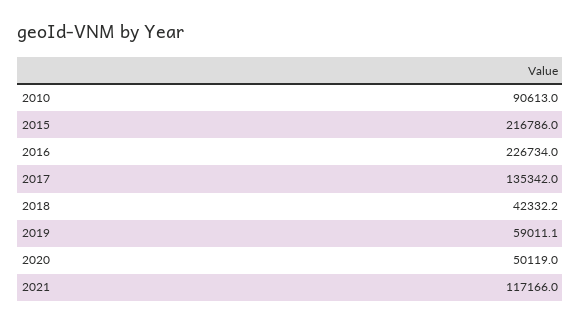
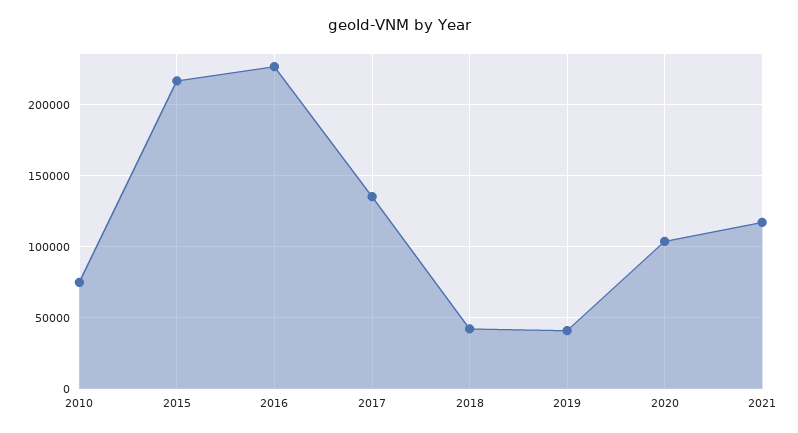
2010: 90613 -> 75000
2019: 59011.1 -> 40000
2020: 50119 -> 105000

